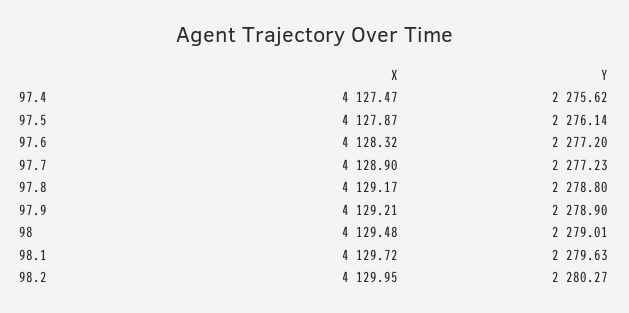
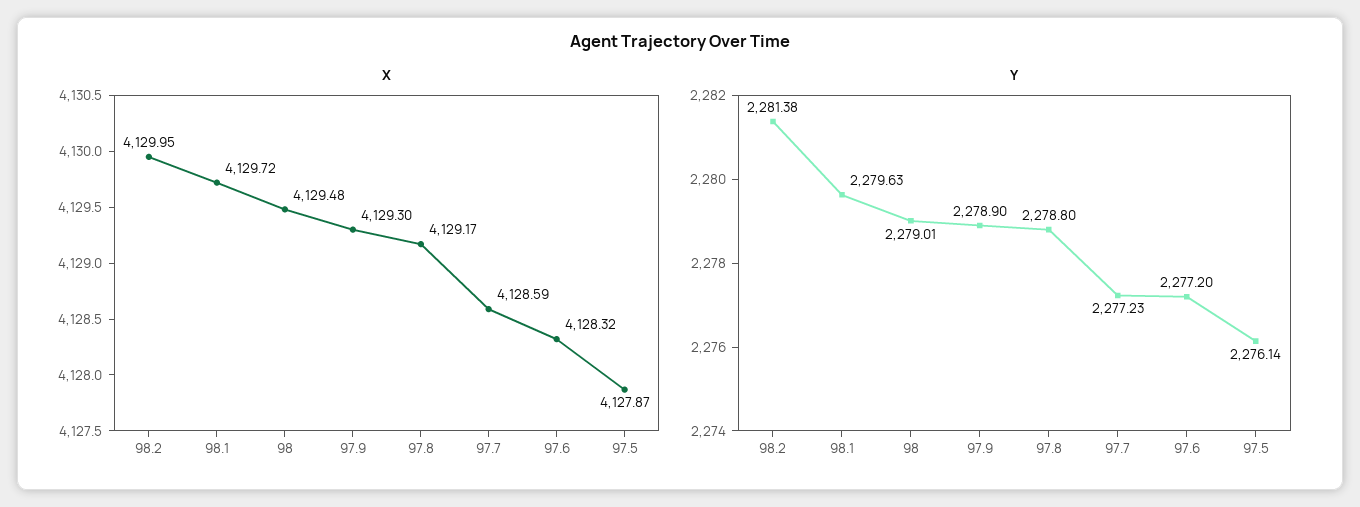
X, 97.4: 4127.47 -> none
Y, 97.4: 2275.62 -> none
X, 97.7: 4128.9 -> 4128.59
X, 97.9: 4129.21 -> 4129.3
Y, 98.2: 2280.27 -> 2281.38

